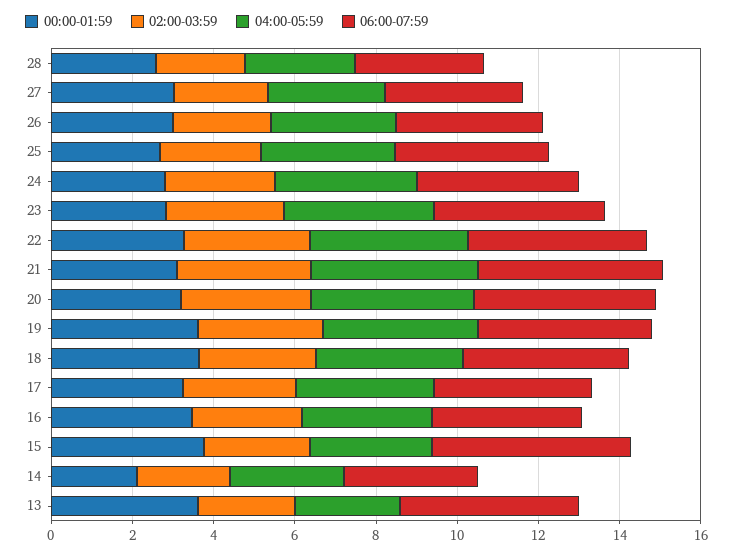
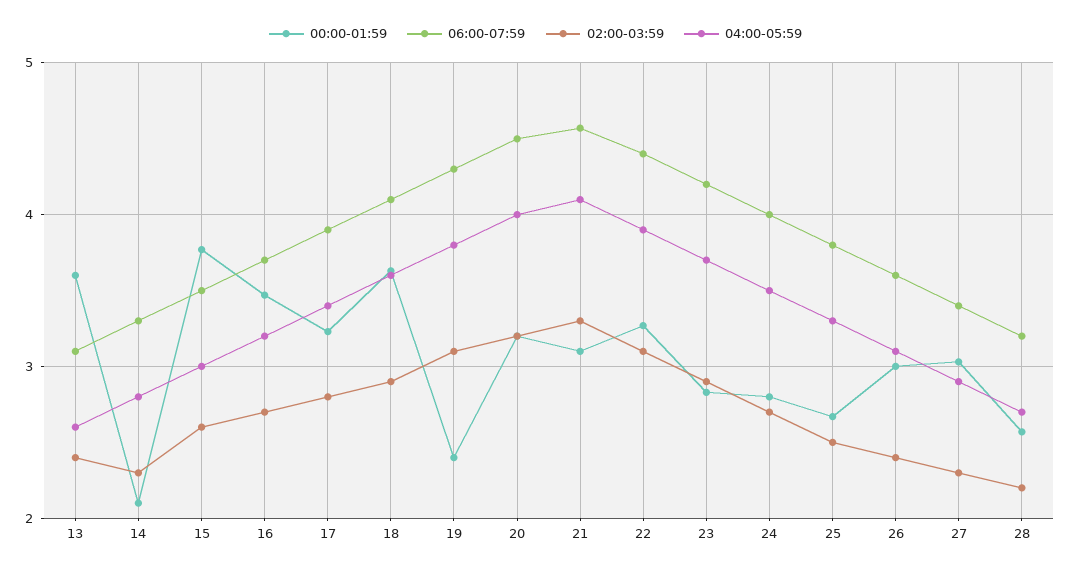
00:00-01:59, 19: 3.5 -> 2.4
06:00-07:59, 15: 5 -> 3.5
06:00-07:59, 13: 4.5 -> 3.1

